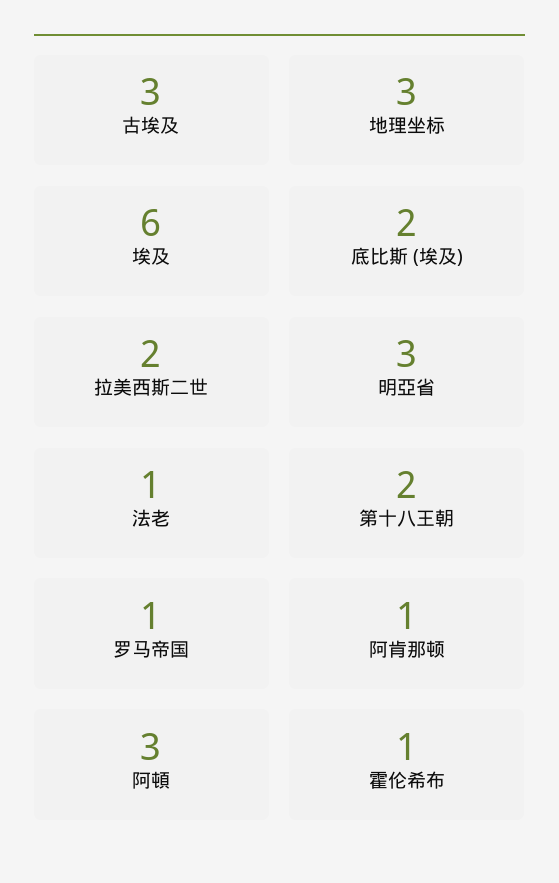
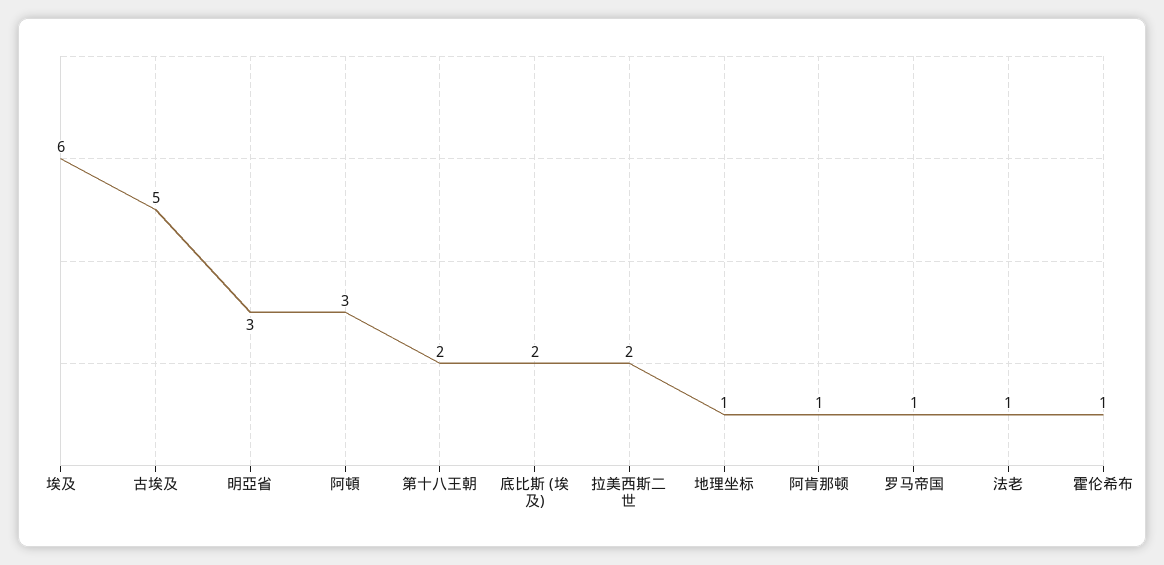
古埃及: 3 -> 5
地理坐标: 3 -> 1

